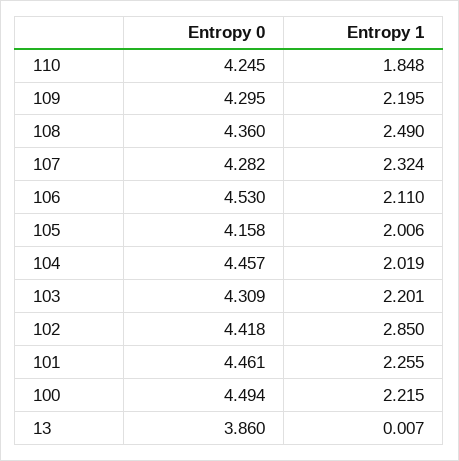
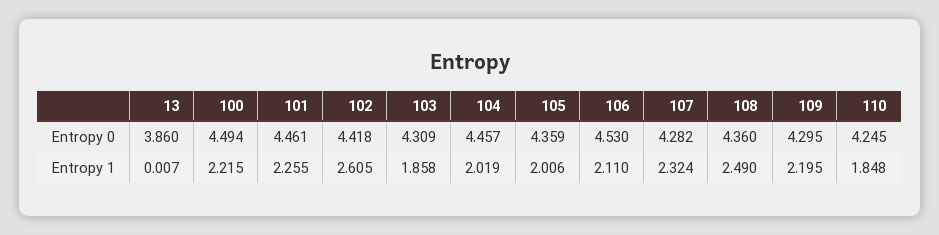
Entropy 0, 105: 4.158 -> 4.359
Entropy 1, 103: 2.201 -> 1.858
Entropy 1, 102: 2.85 -> 2.605

